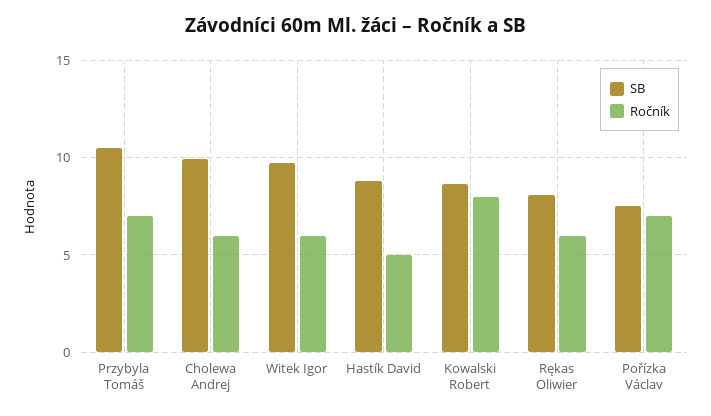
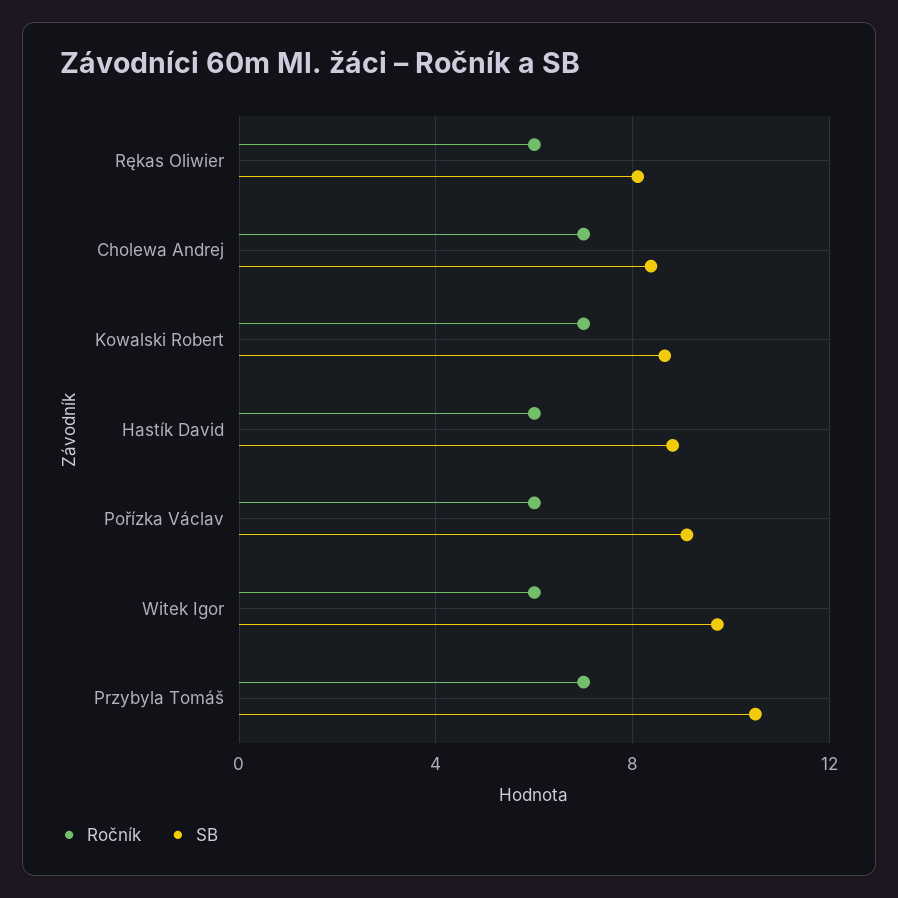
SB, Cholewa Andrej: 10 -> 8.5
Ročník, Cholewa Andrej: 6 -> 7
Ročník, Hastík David: 5 -> 6
Ročník, Kowalski Robert: 8 -> 7
SB, Pořízka Václav: 7.5 -> 9
Ročník, Pořízka Václav: 7 -> 6

